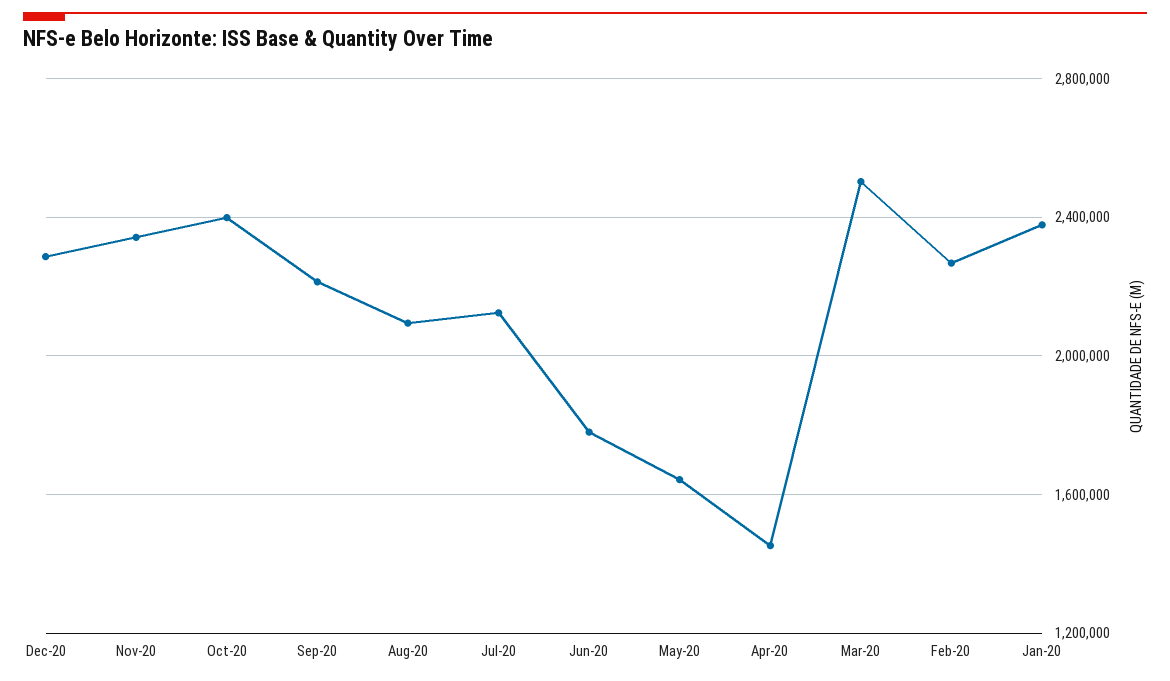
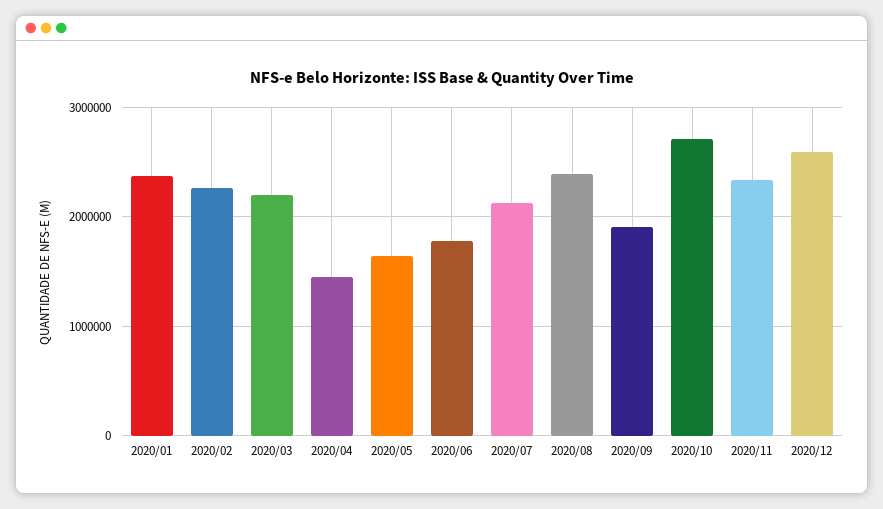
Dec-20: 2300000 -> 2600000
Oct-20: 2400000 -> 2700000
Sep-20: 2200000 -> 1900000
Aug-20: 2100000 -> 2400000
Mar-20: 2500000 -> 2200000

